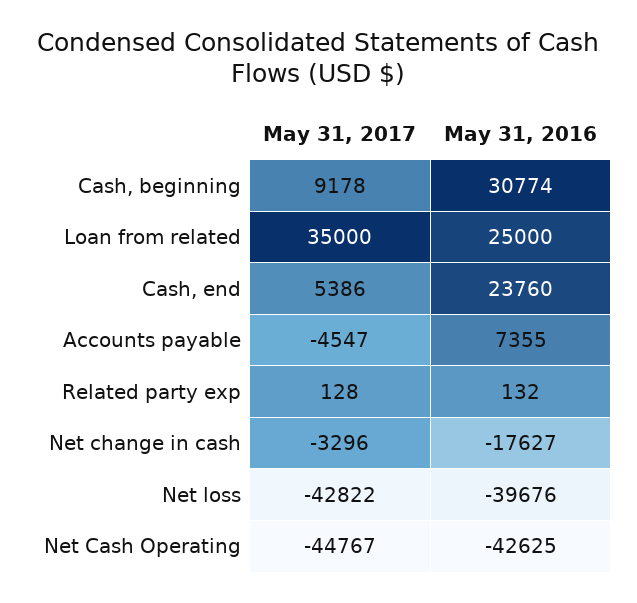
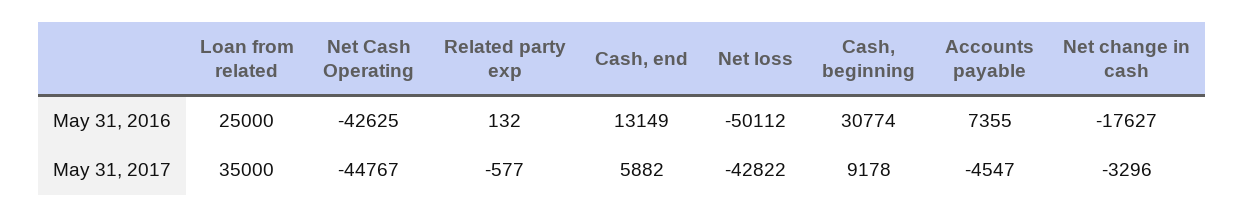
May 31, 2017, Cash, end: 5386 -> 5882
May 31, 2016, Cash, end: 23760 -> 13149
May 31, 2017, Related party exp: 128 -> -577
May 31, 2016, Net loss: -39676 -> -50112

